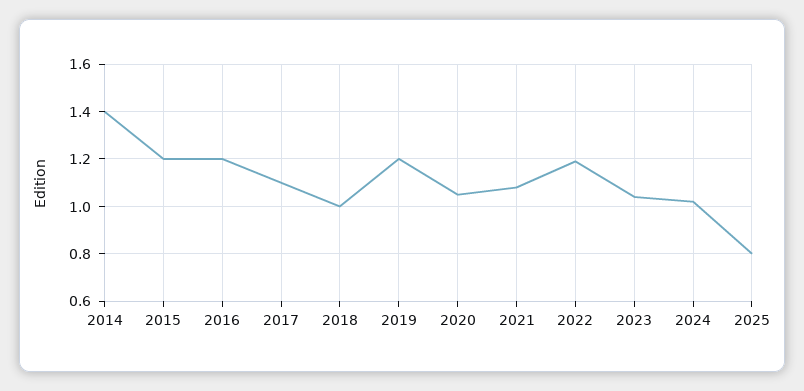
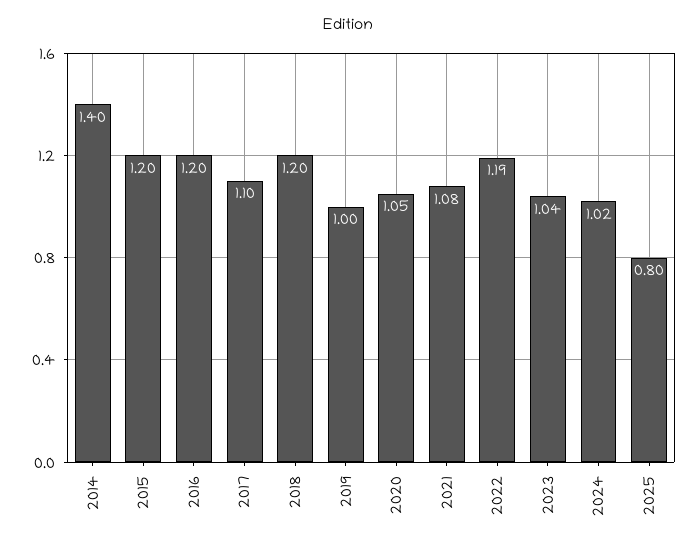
2018: 1 -> 1.2
2019: 1.2 -> 1

